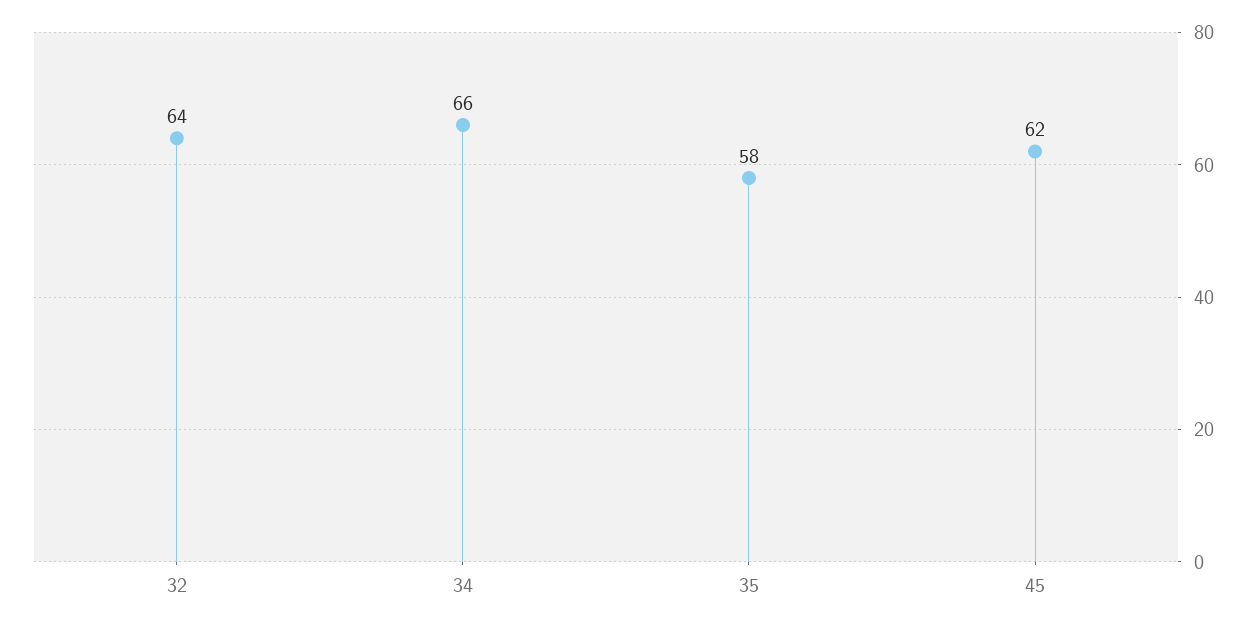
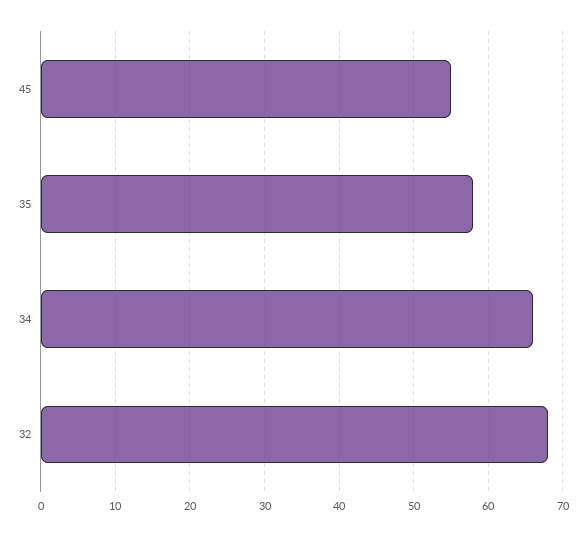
32: 64 -> 68
45: 62 -> 55

